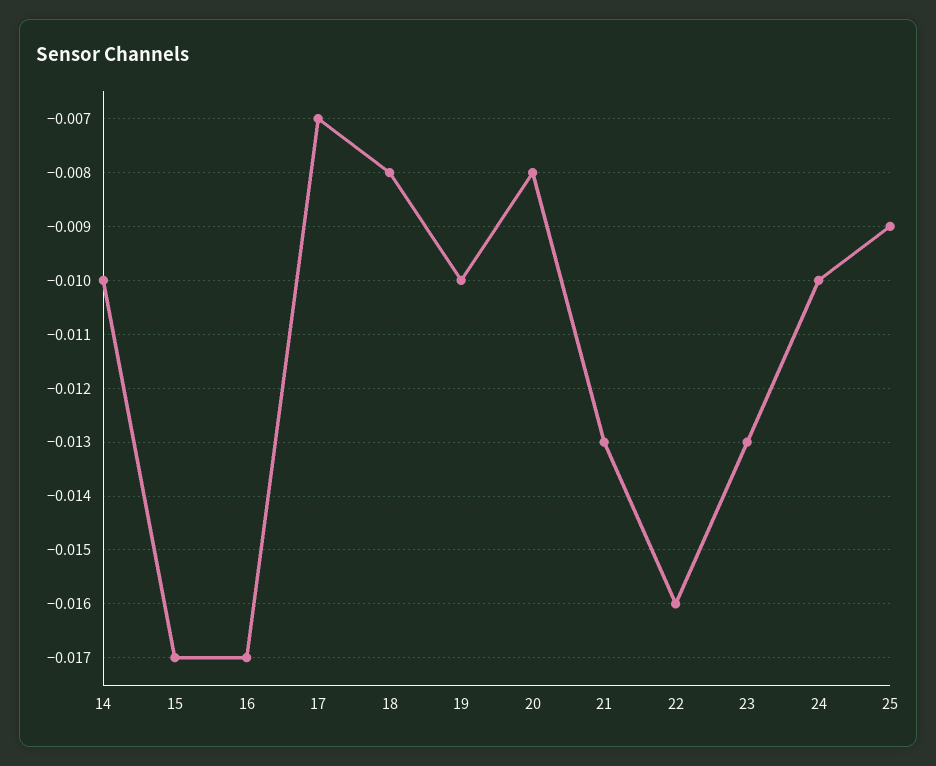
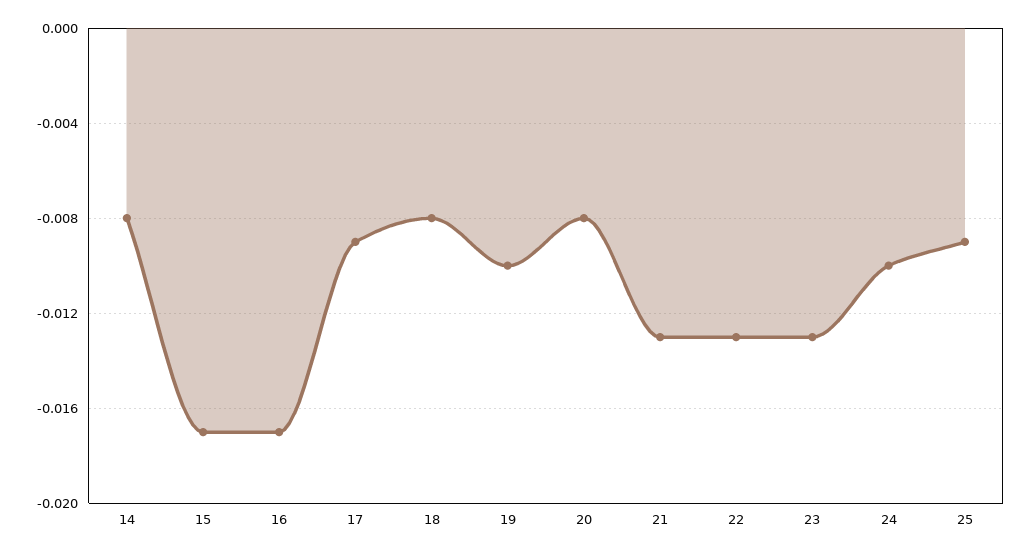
14: -0.01 -> -0.008
17: -0.007 -> -0.009
22: -0.016 -> -0.013

